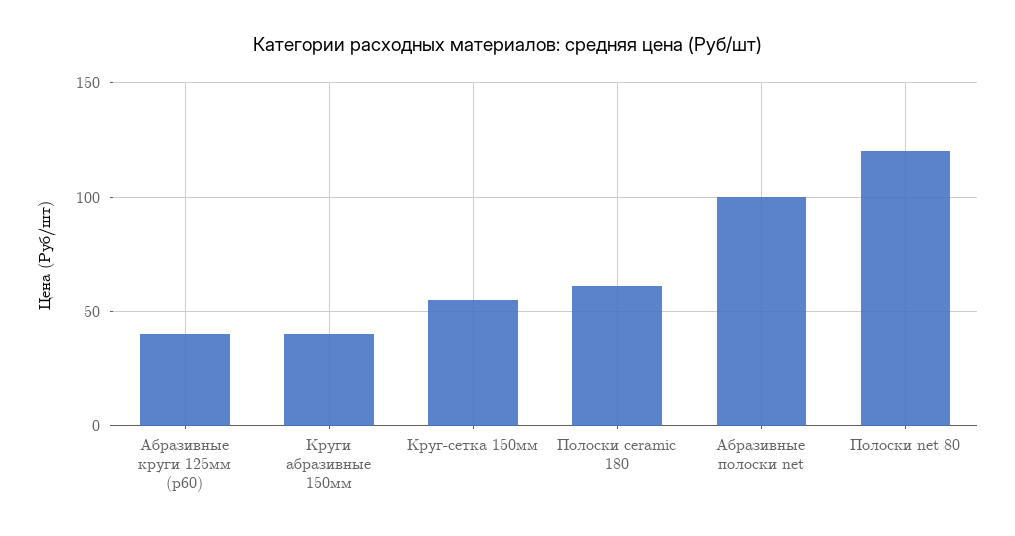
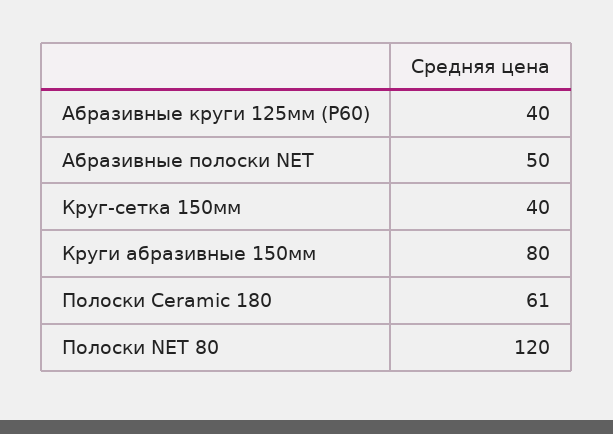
Круги абразивные 150мм: 40 -> 80
Круг-сетка 150мм: 55 -> 40
Абразивные полоски net: 100 -> 50

